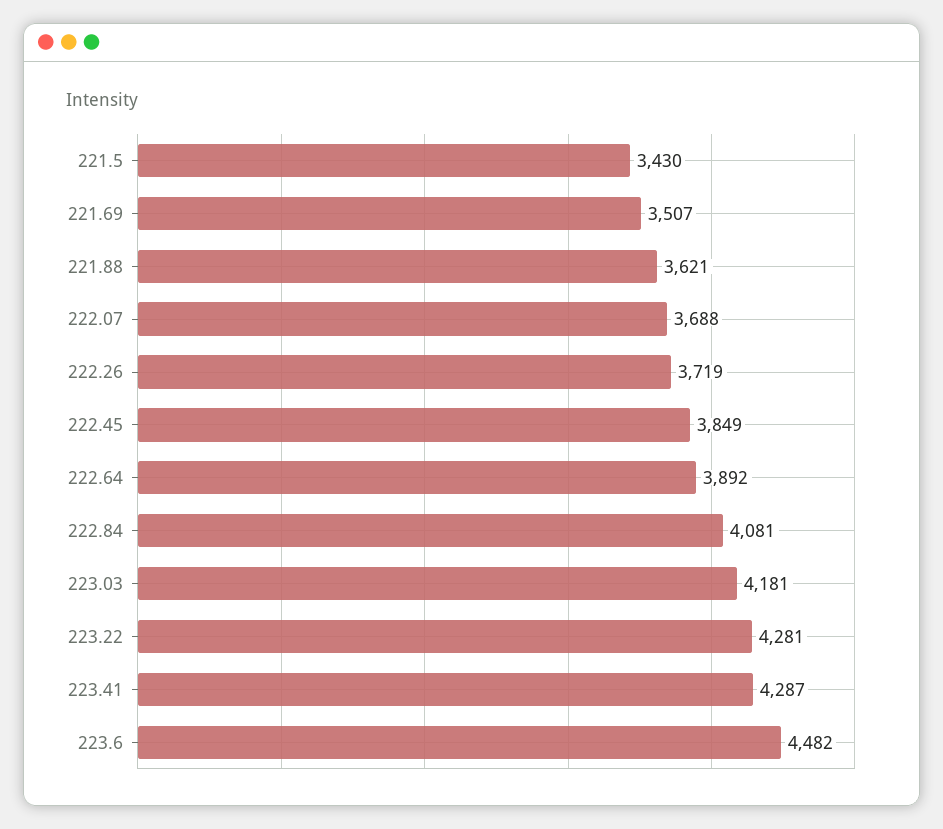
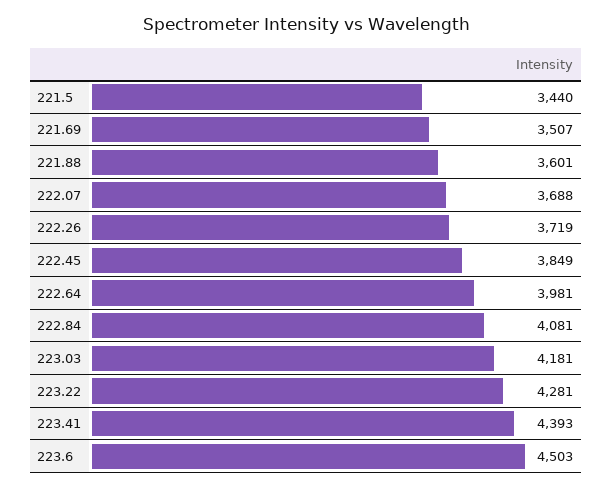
221.5: 3430 -> 3440
221.88: 3621 -> 3601
222.64: 3892 -> 3981
223.41: 4287 -> 4393
223.6: 4482 -> 4503

